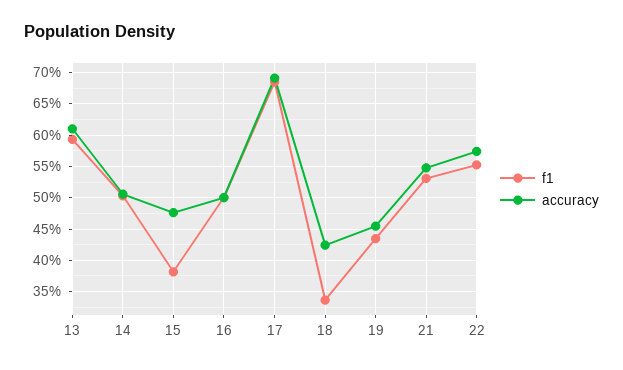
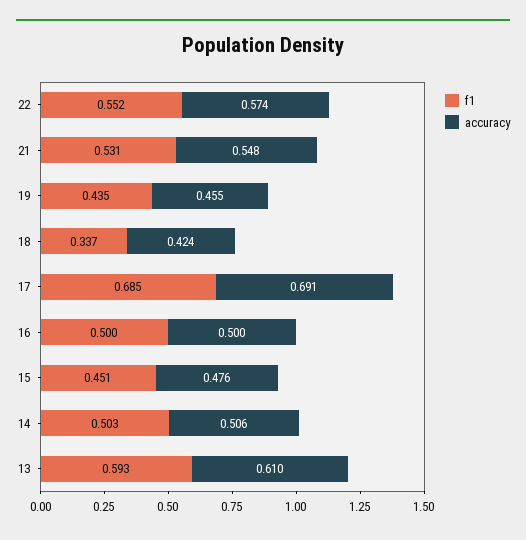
f1, 15: 0.38 -> 0.451

